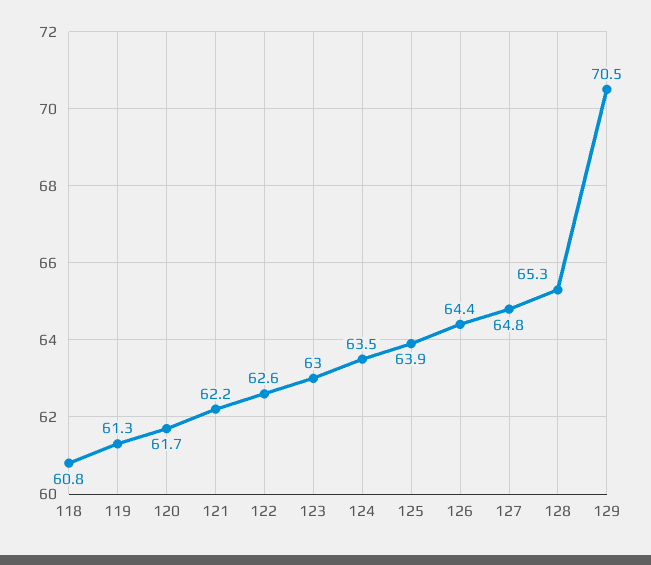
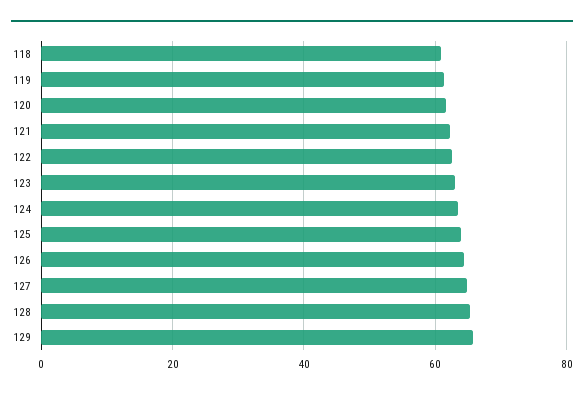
129: 70.5 -> 66

